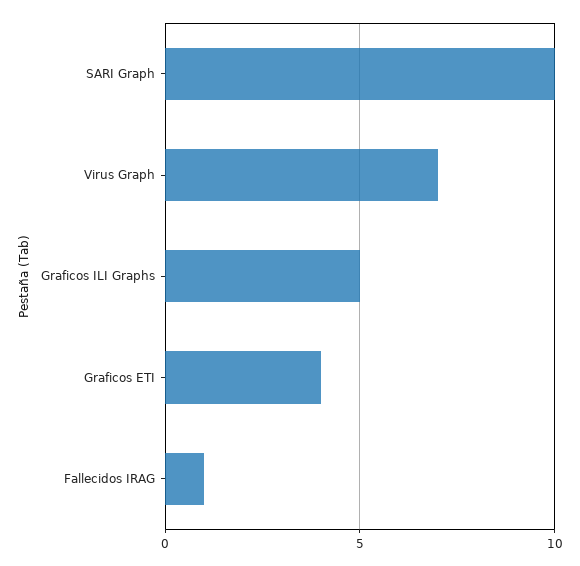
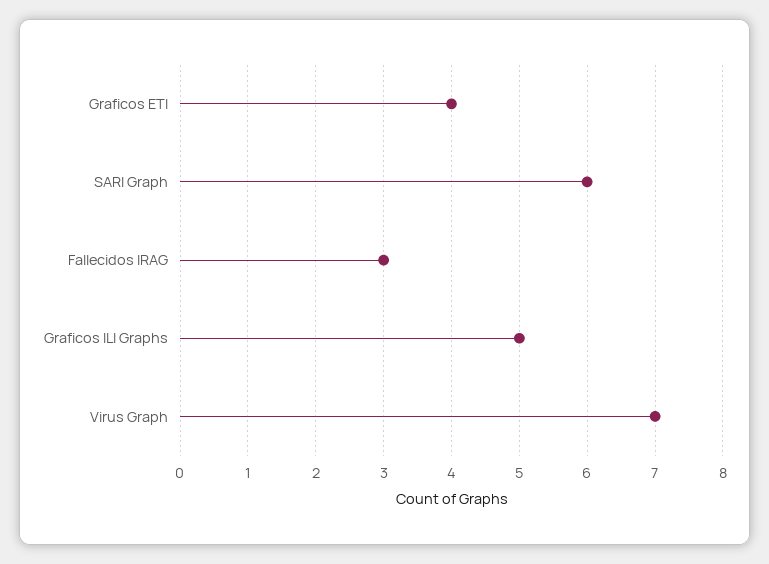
SARI Graph: 10 -> 6
Fallecidos IRAG: 1 -> 3

